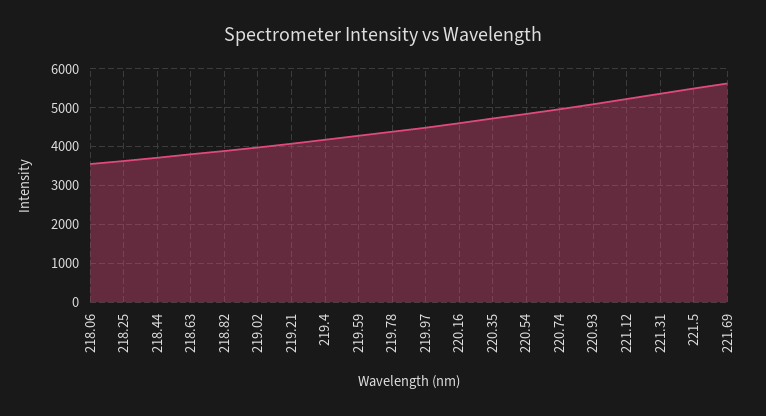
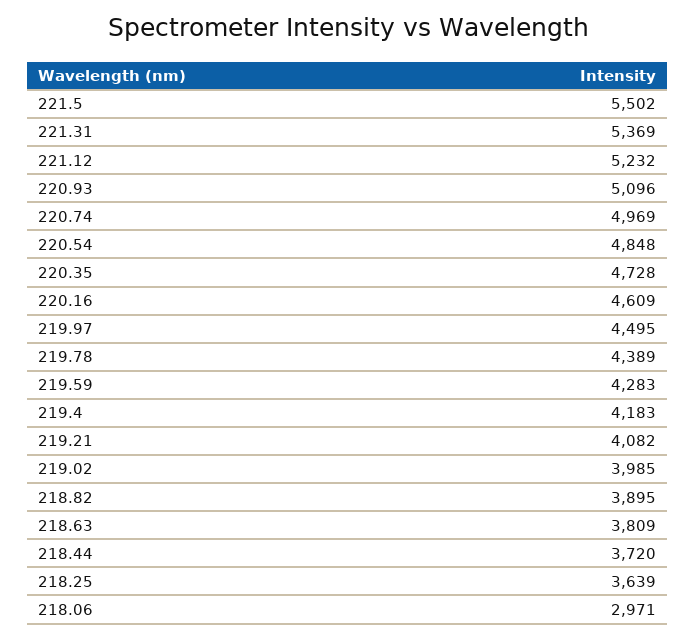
218.06: 3600 -> 2971
221.69: 5600 -> none

